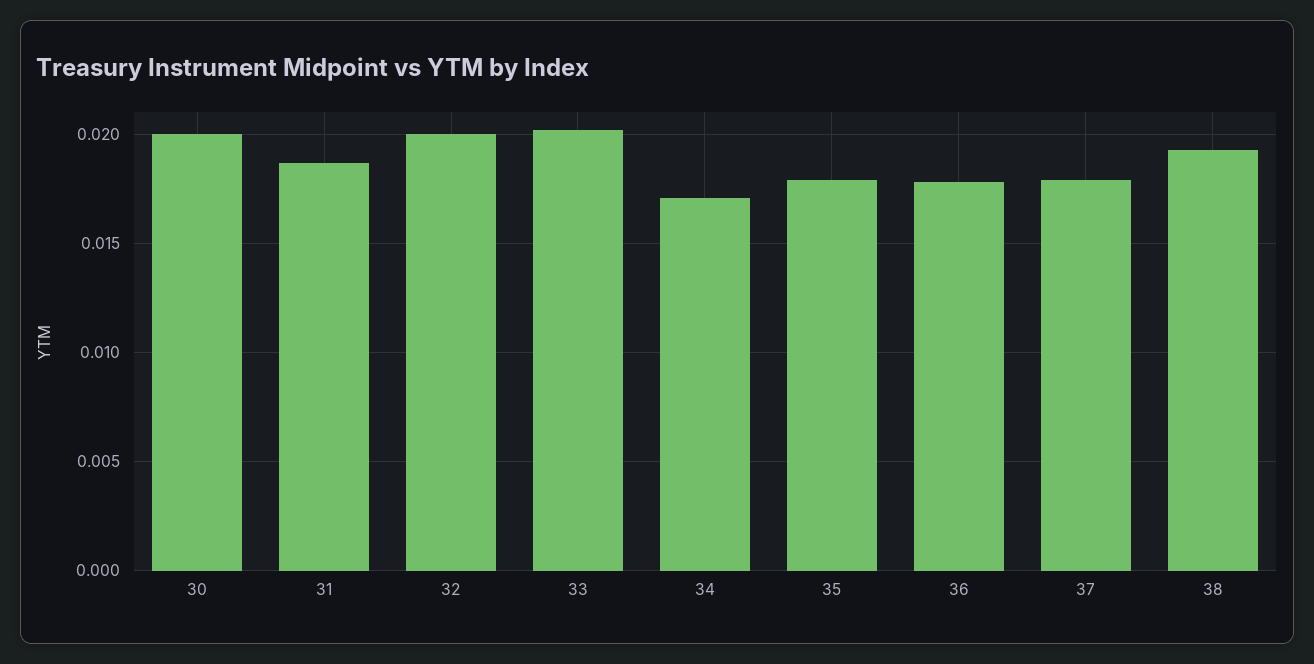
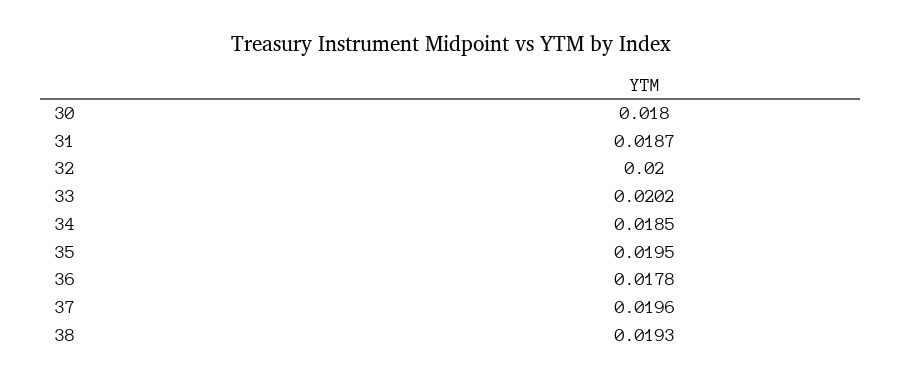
30: 0.02 -> 0.018
34: 0.017 -> 0.0185
35: 0.018 -> 0.0195
37: 0.018 -> 0.0196

